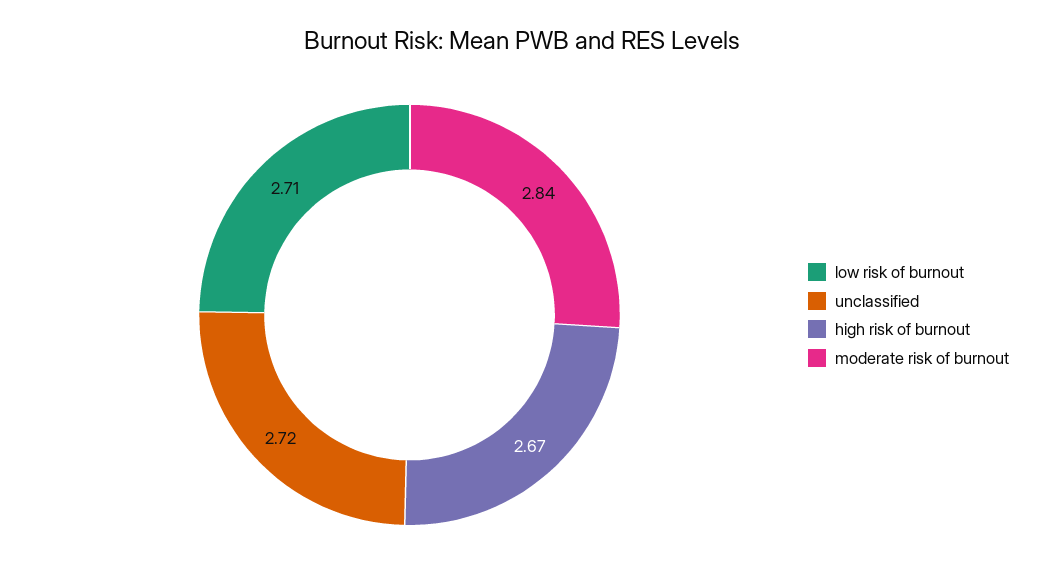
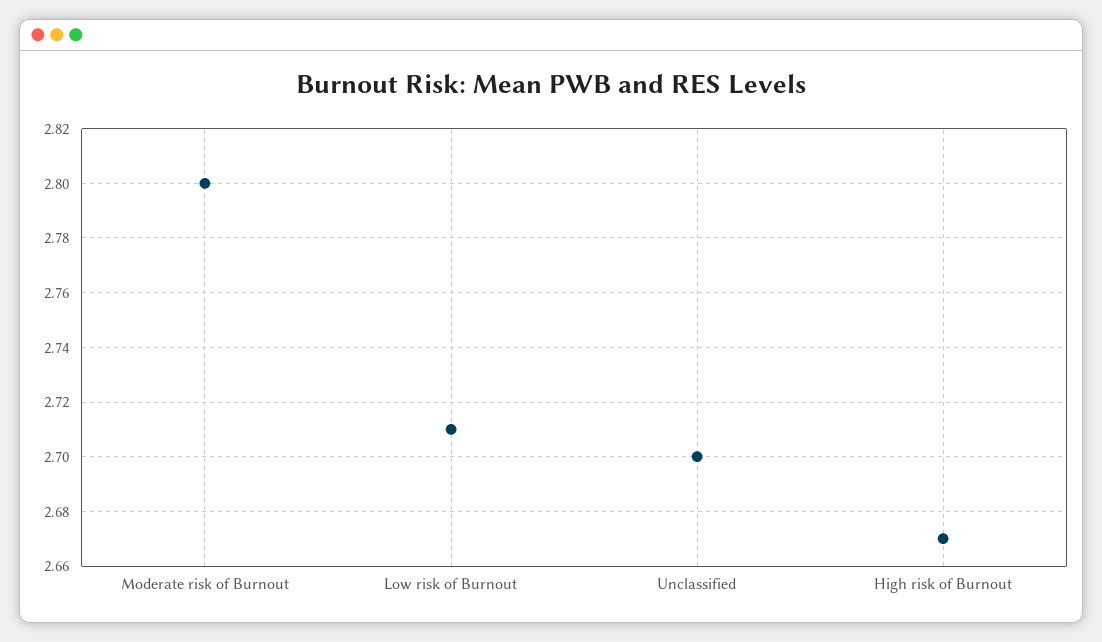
unclassified: 2.72 -> 2.7
moderate risk of burnout: 2.84 -> 2.8

